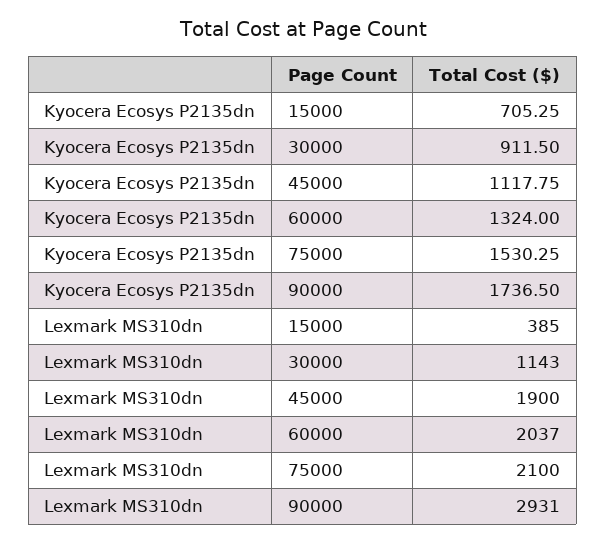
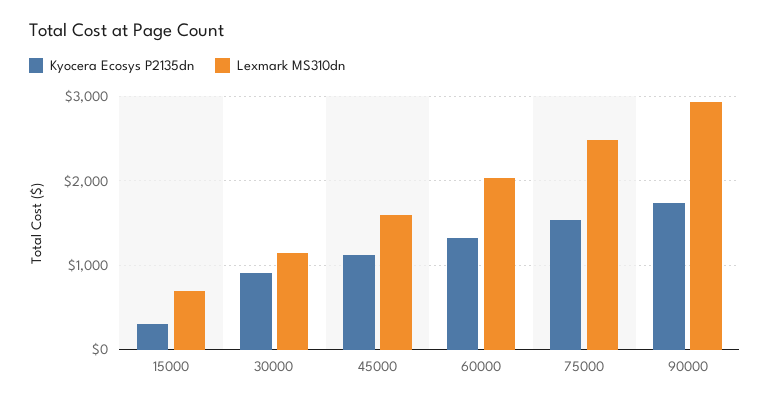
Kyocera Ecosys P2135dn, 15000: 705.25 -> 300
Lexmark MS310dn, 15000: 385 -> 700
Lexmark MS310dn, 45000: 1900 -> 1600
Lexmark MS310dn, 75000: 2100 -> 2500

